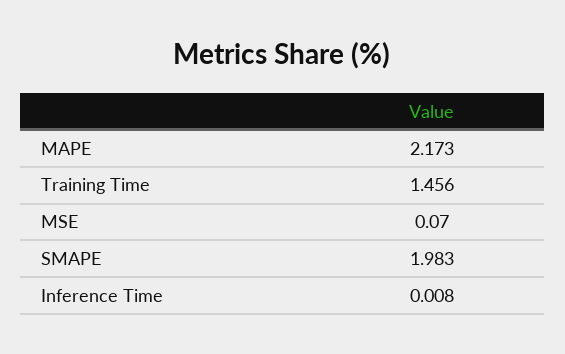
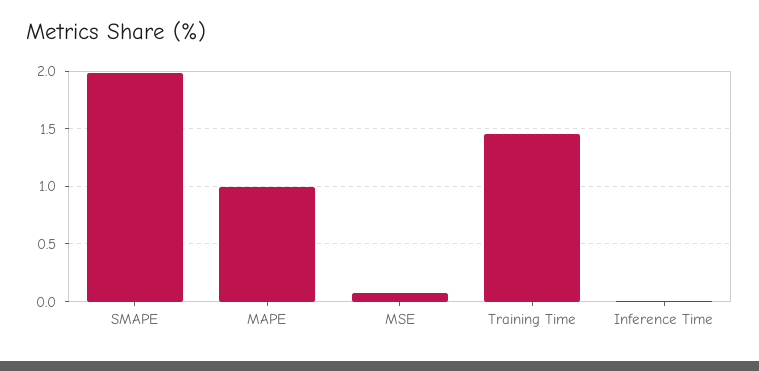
MAPE: 2.173 -> 1

